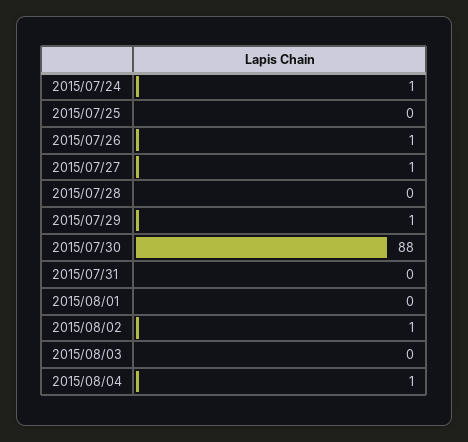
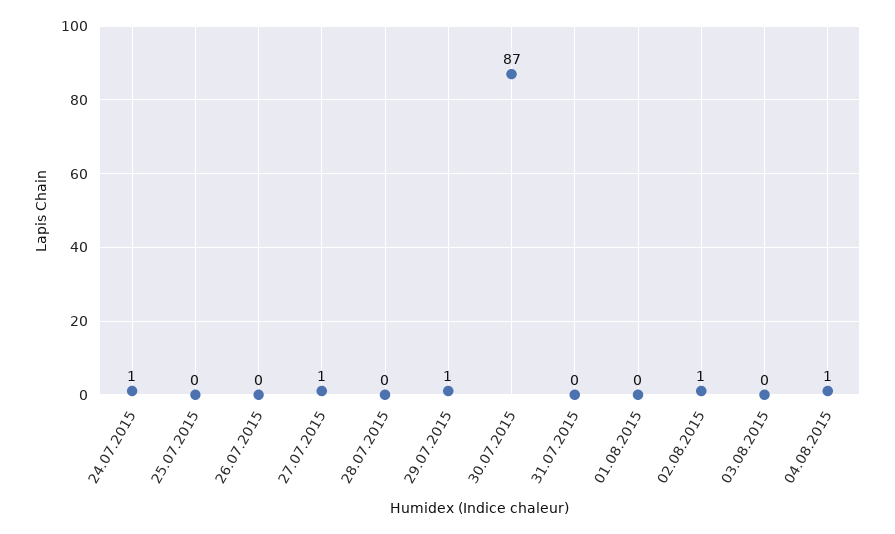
2015/07/26: 1 -> 0
2015/07/30: 88 -> 87

